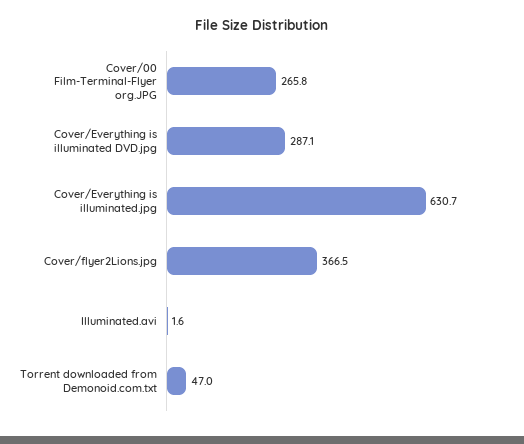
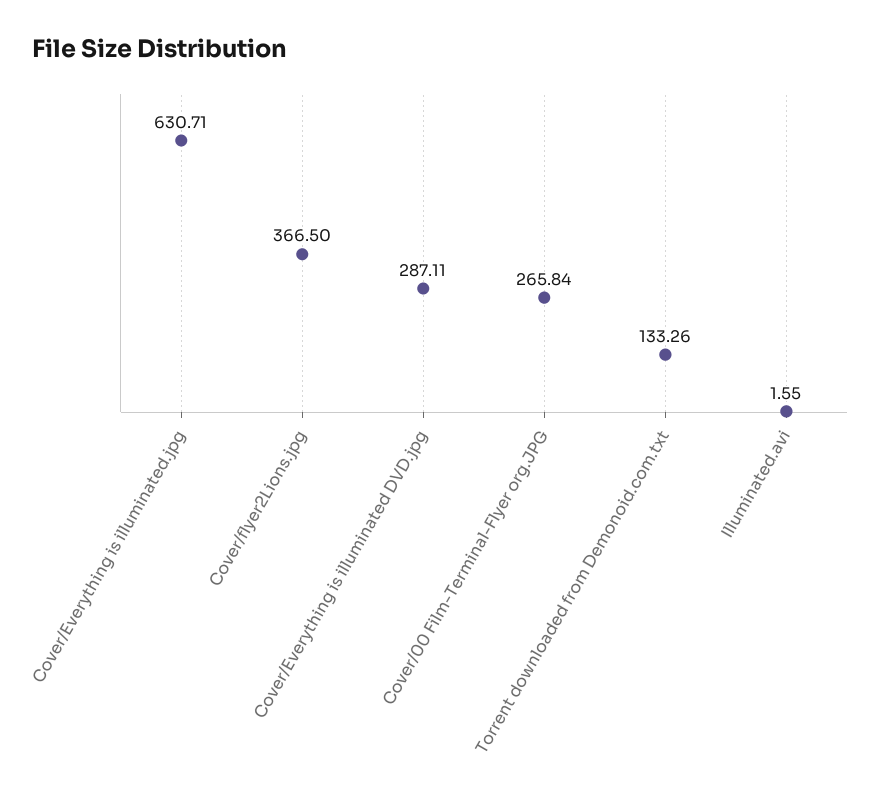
Torrent downloaded from Demonoid.com.txt: 47 -> 133.26

